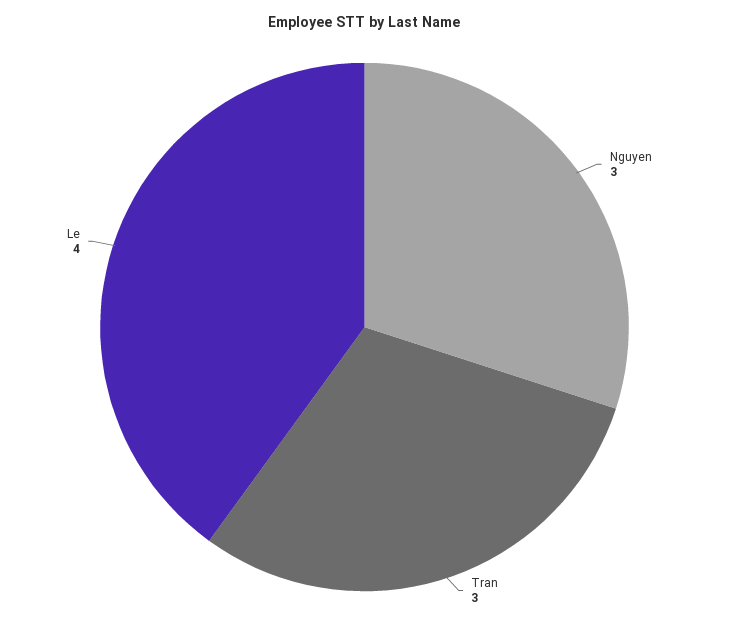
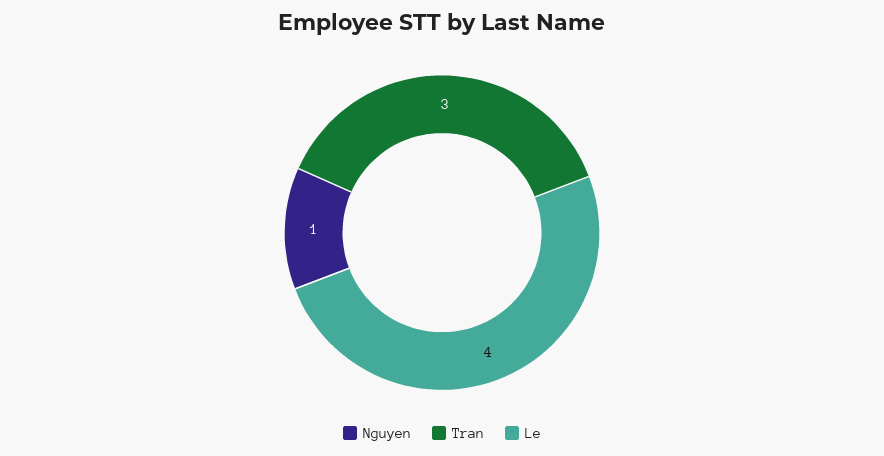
Nguyen: 3 -> 1

